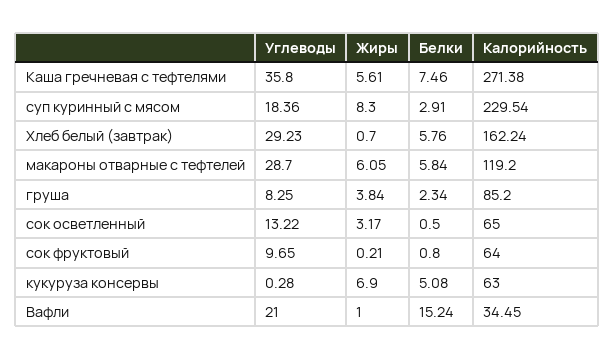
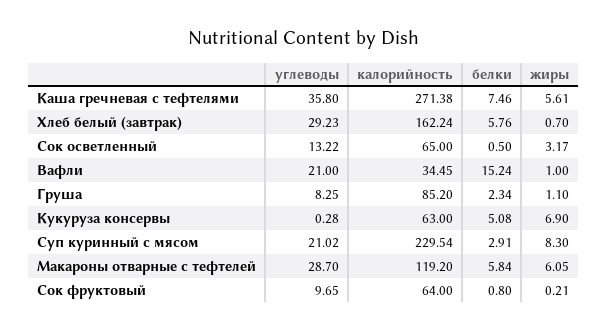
Углеводы, суп куринный с мясом: 18.36 -> 21.02
Жиры, груша: 3.84 -> 1.1

